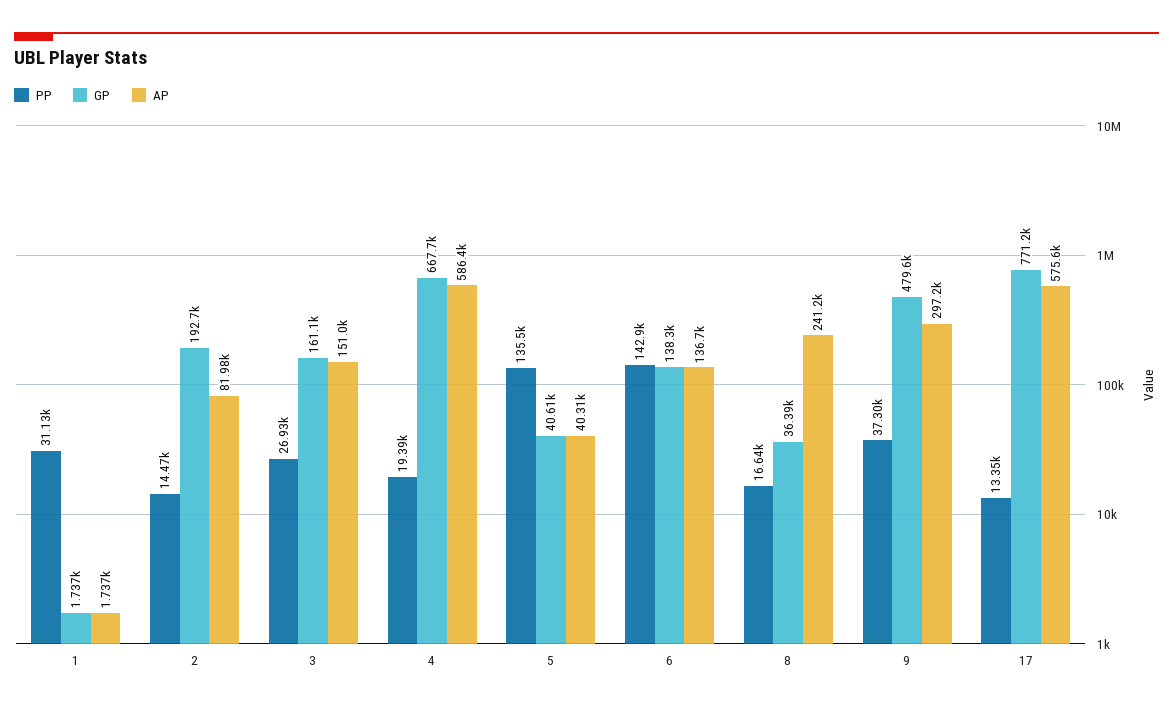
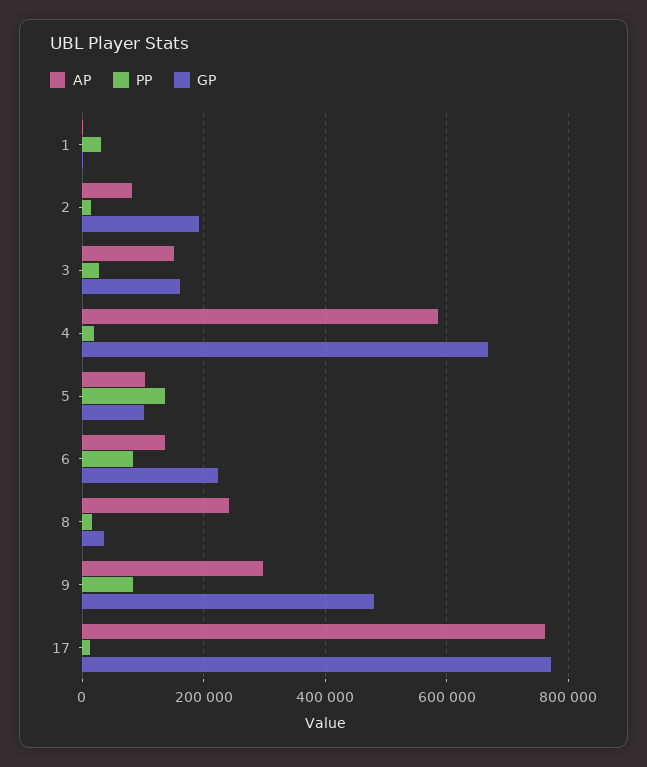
GP, 5: 40610 -> 100000
AP, 5: 40310 -> 100000
PP, 6: 142900 -> 80000
GP, 6: 138300 -> 220000
PP, 9: 37300 -> 80000
AP, 17: 575600 -> 760000

